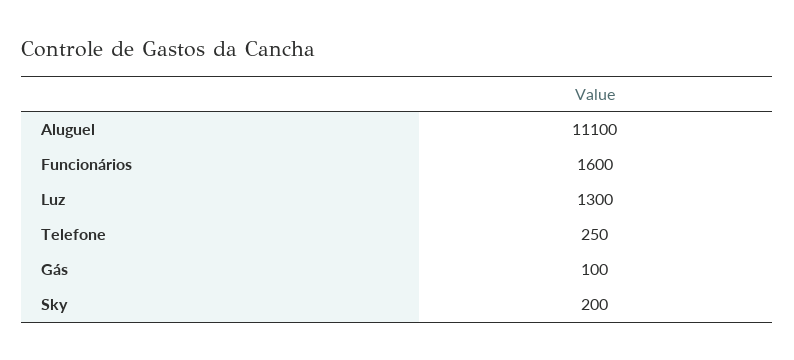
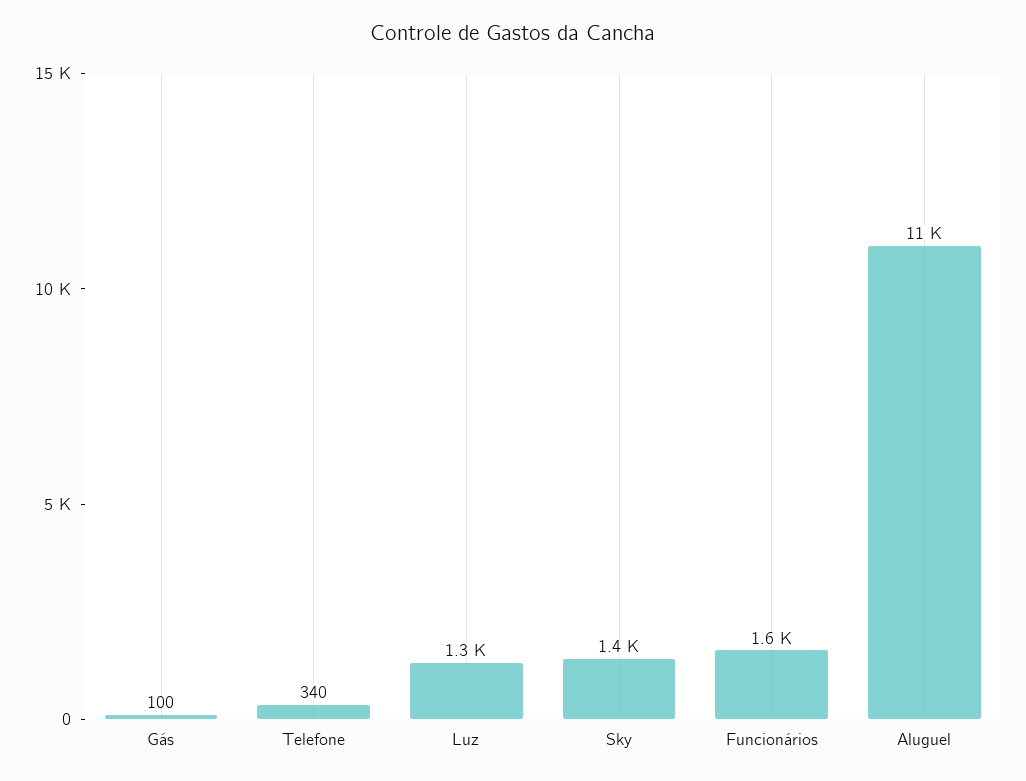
Telefone: 250 -> 340
Sky: 200 -> 1400

